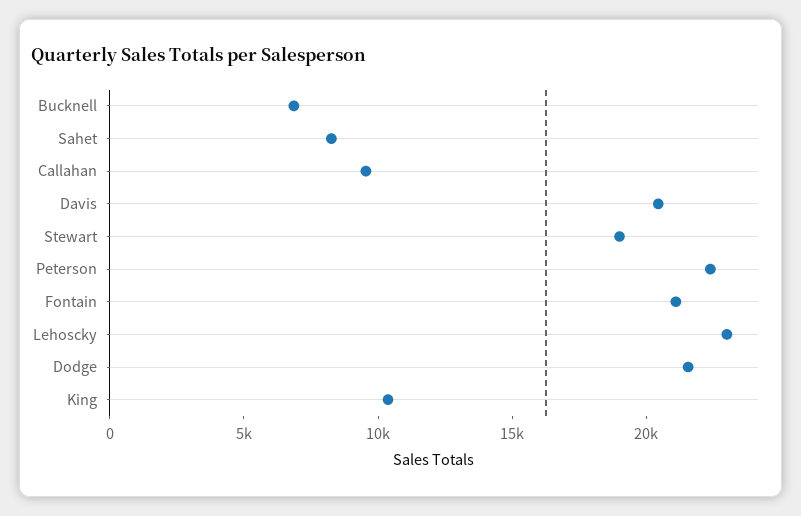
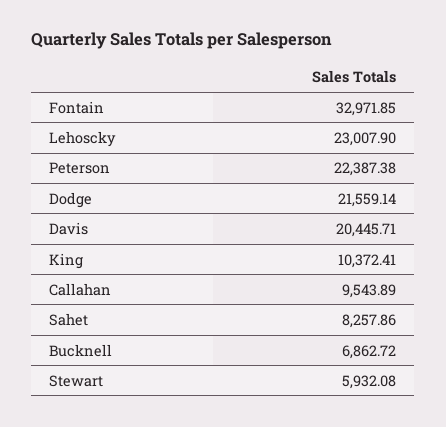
Stewart: 19000 -> 5932.08
Fontain: 21000 -> 32971.85

